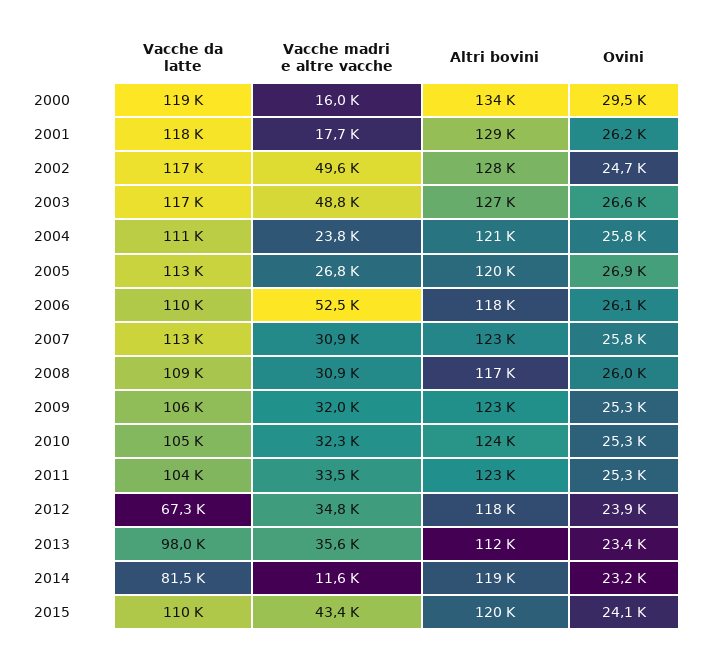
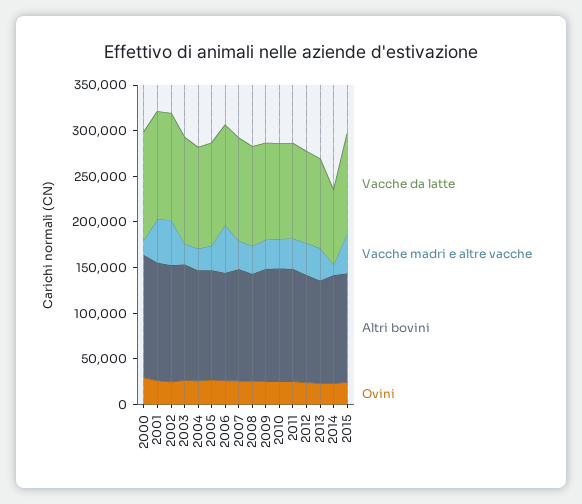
Vacche madri e altre vacche, 2001: 17700 -> 50000
Vacche madri e altre vacche, 2003: 48800 -> 20000
Vacche da latte, 2012: 67300 -> 100000

